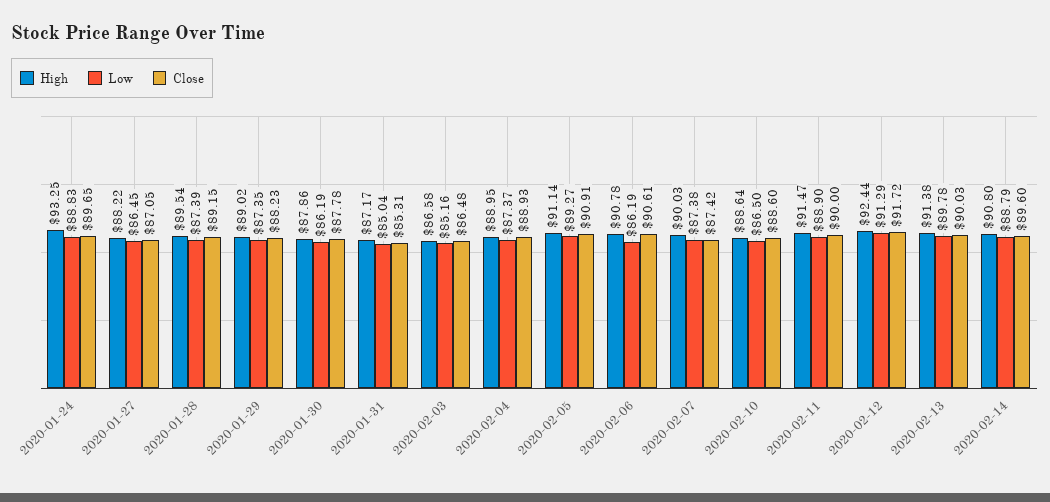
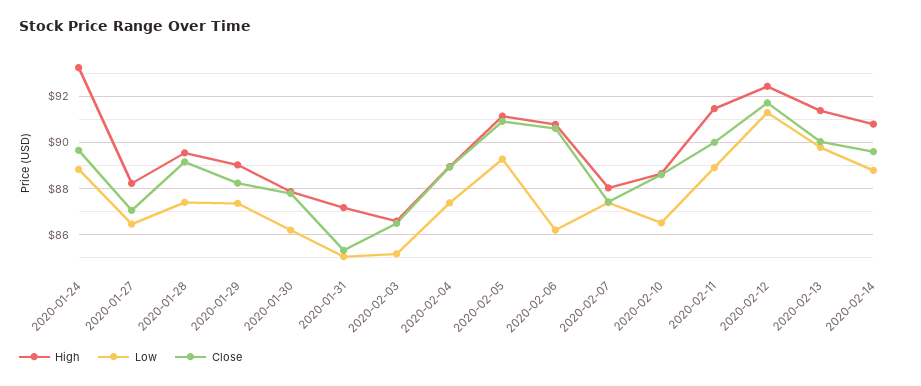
High, 2020-02-07: 90.03 -> 88

